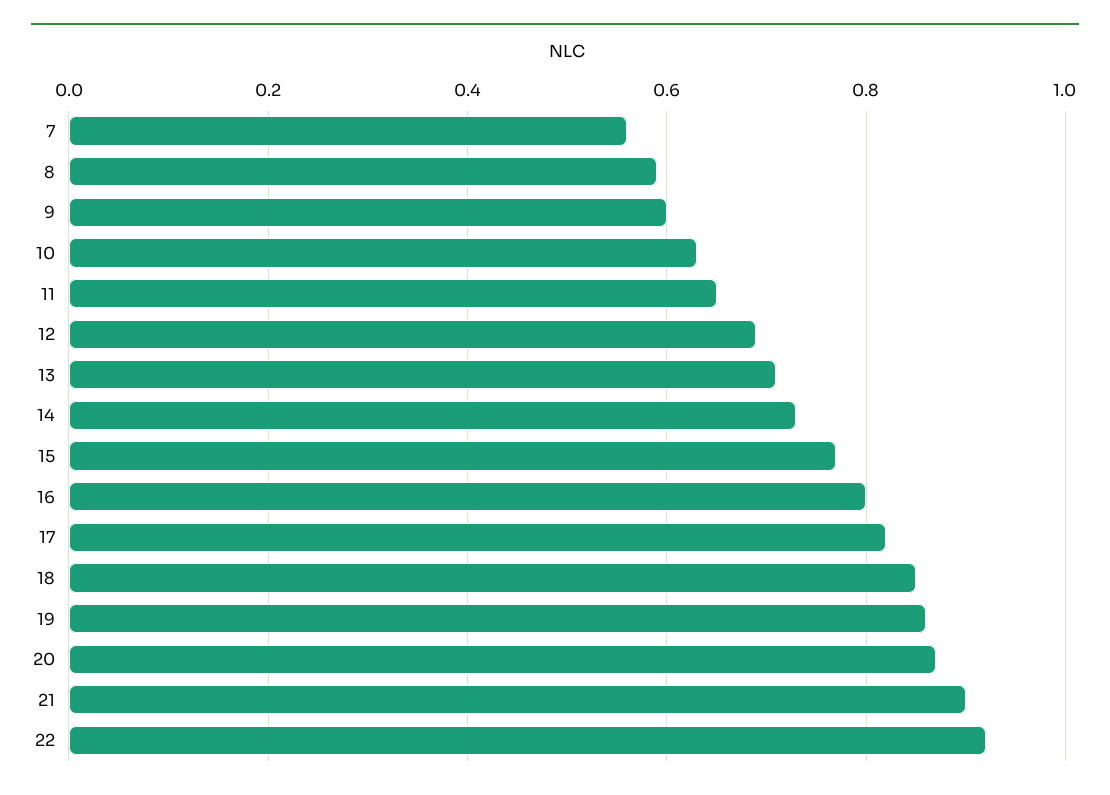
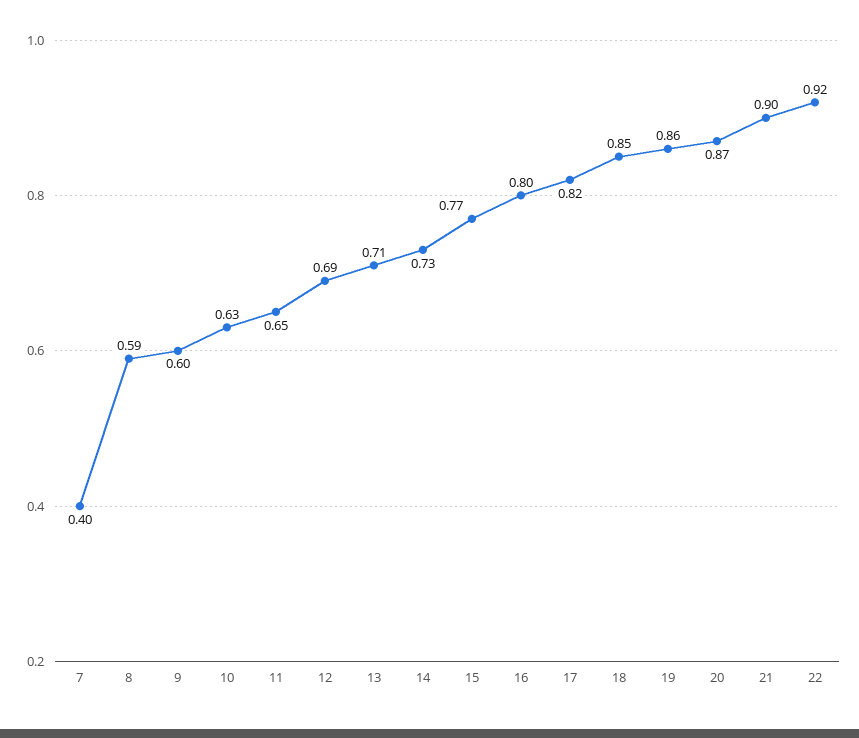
7: 0.55 -> 0.4

